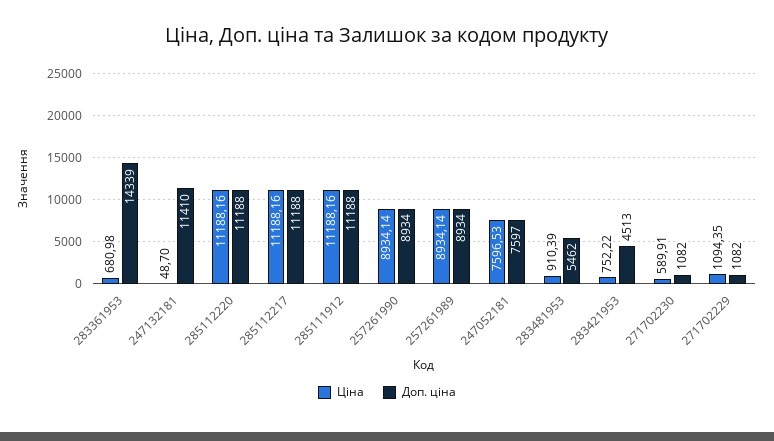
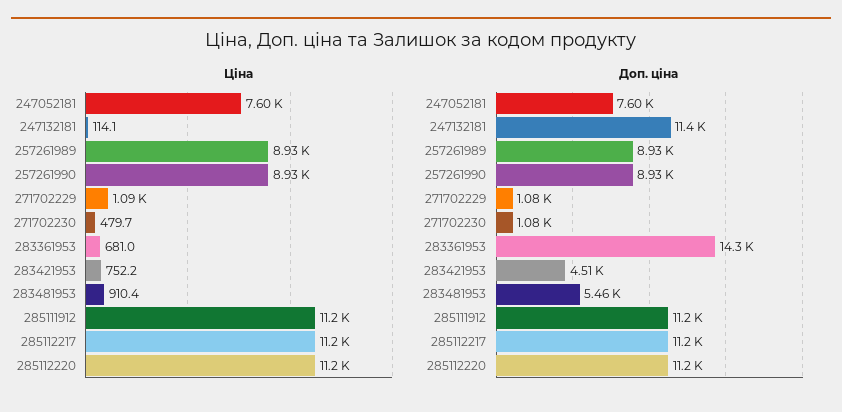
Ціна, 247132181: 48.7 -> 114.1
Ціна, 271702230: 589.91 -> 479.7

